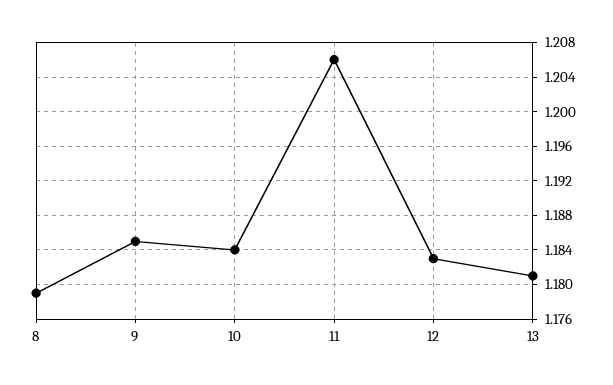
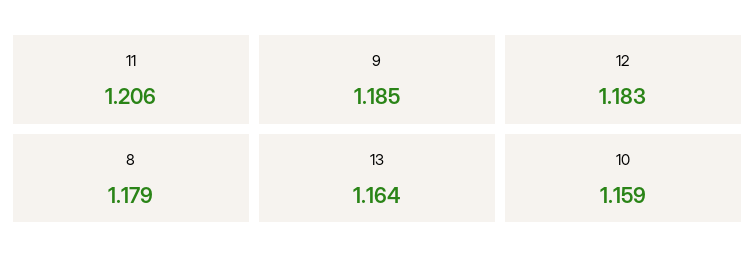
10: 1.184 -> 1.159
13: 1.181 -> 1.164

